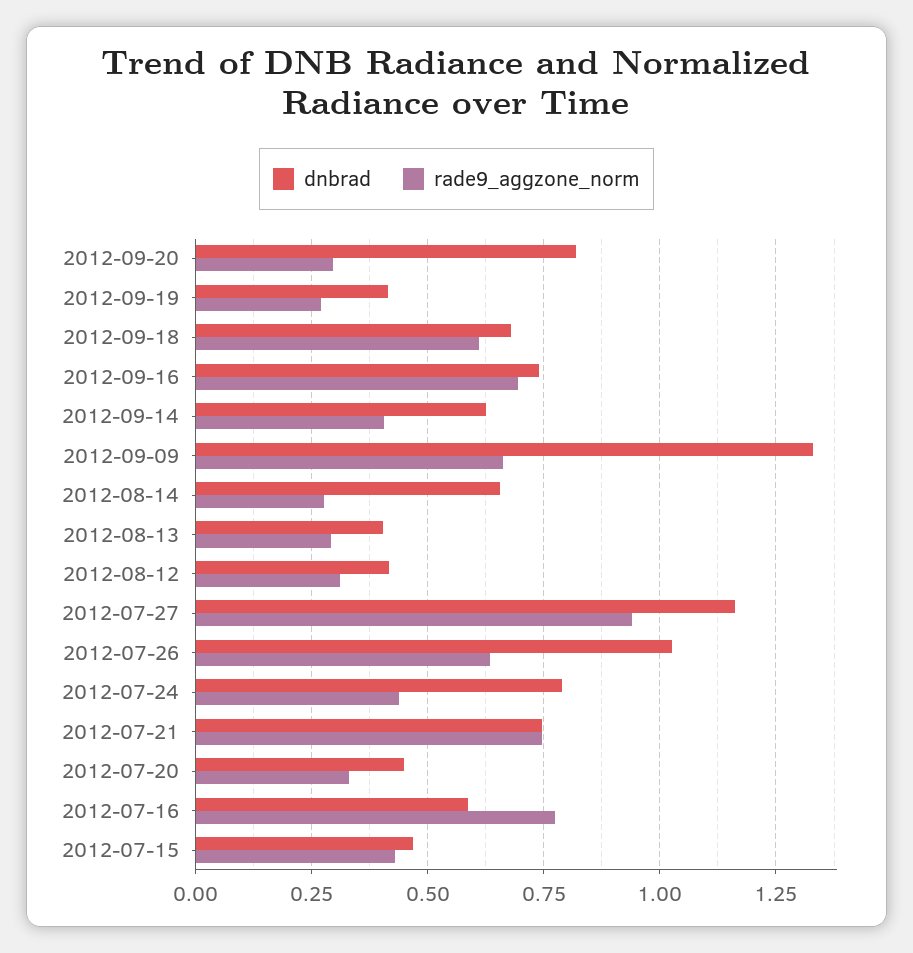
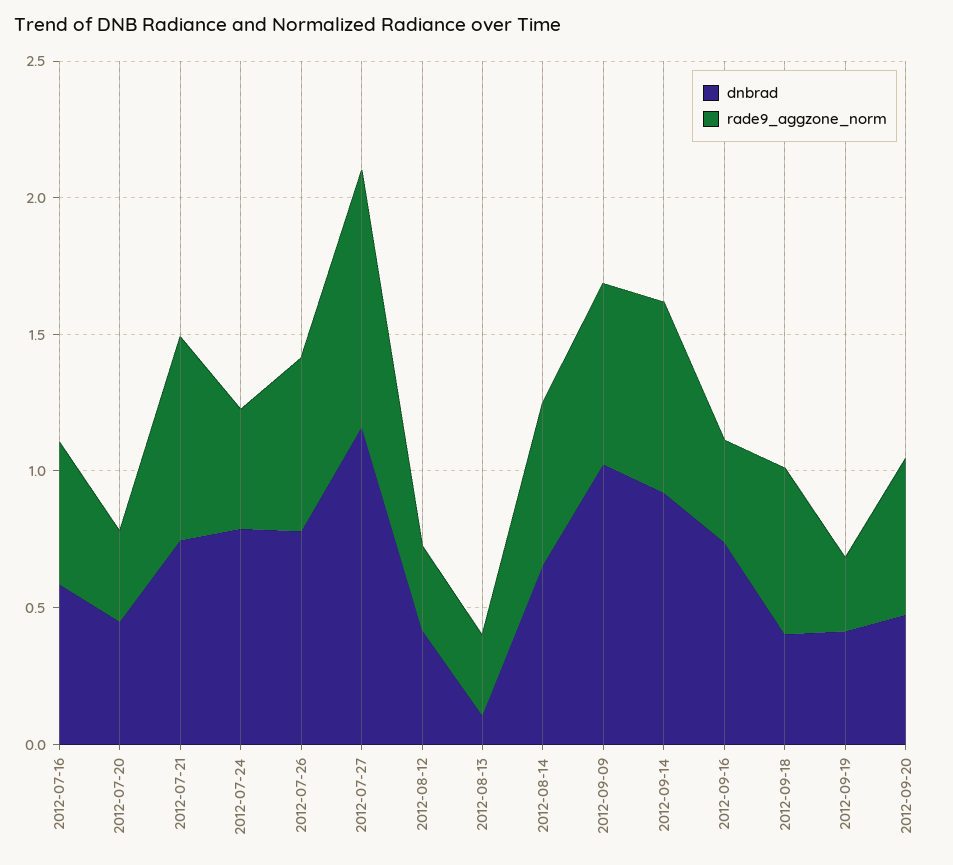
dnbrad, 2012-09-20: 0.825 -> 0.5
rade9_aggzone_norm, 2012-09-20: 0.3 -> 0.6
dnbrad, 2012-09-18: 0.675 -> 0.4
rade9_aggzone_norm, 2012-09-16: 0.7 -> 0.4
dnbrad, 2012-09-14: 0.625 -> 0.9
rade9_aggzone_norm, 2012-09-14: 0.4 -> 0.7
dnbrad, 2012-09-09: 1.325 -> 1
rade9_aggzone_norm, 2012-08-14: 0.275 -> 0.6
dnbrad, 2012-08-13: 0.4 -> 0.1
dnbrad, 2012-07-26: 1.025 -> 0.8
rade9_aggzone_norm, 2012-07-16: 0.775 -> 0.5
dnbrad, 2012-07-15: 0.475 -> none
rade9_aggzone_norm, 2012-07-15: 0.425 -> none

